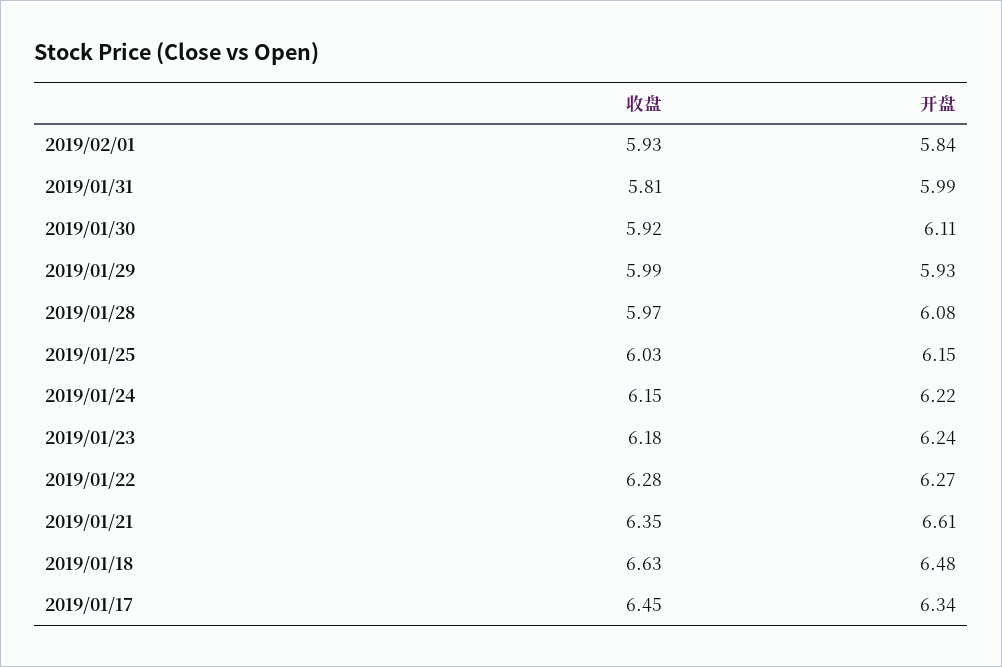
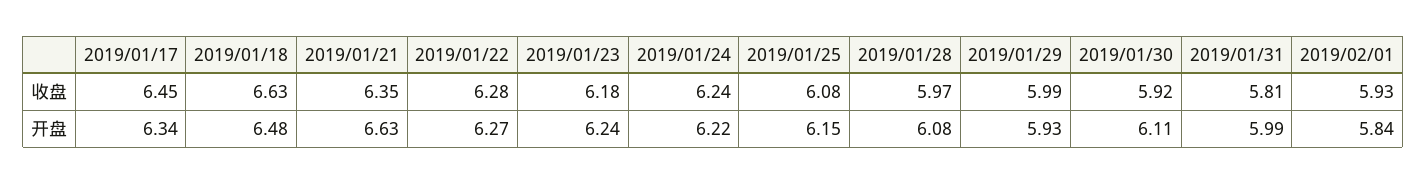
收盘, 2019/01/25: 6.03 -> 6.08
收盘, 2019/01/24: 6.15 -> 6.24
开盘, 2019/01/21: 6.61 -> 6.63

